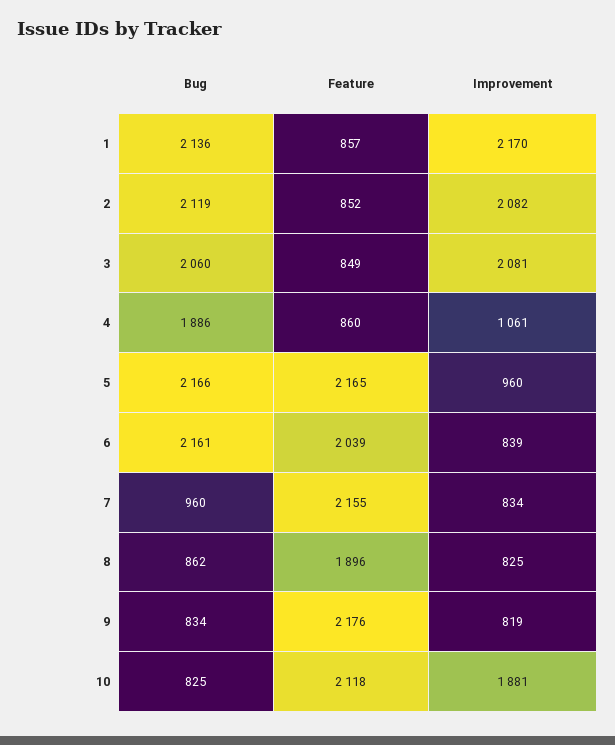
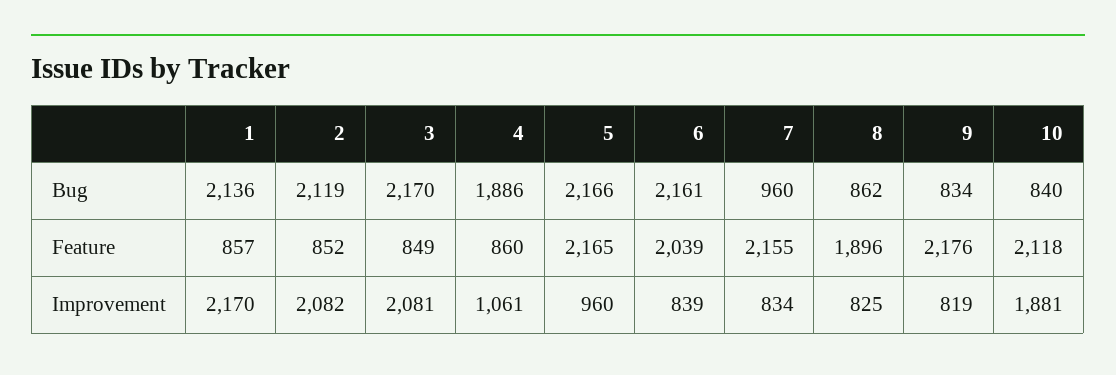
Bug, 3: 2060 -> 2170
Bug, 10: 825 -> 840

